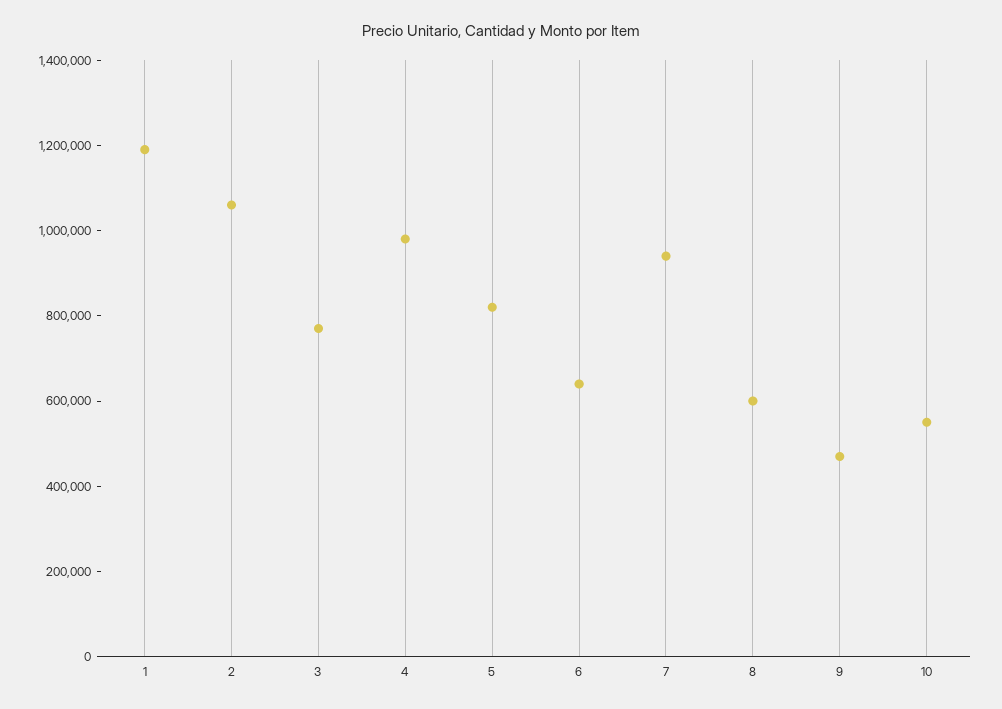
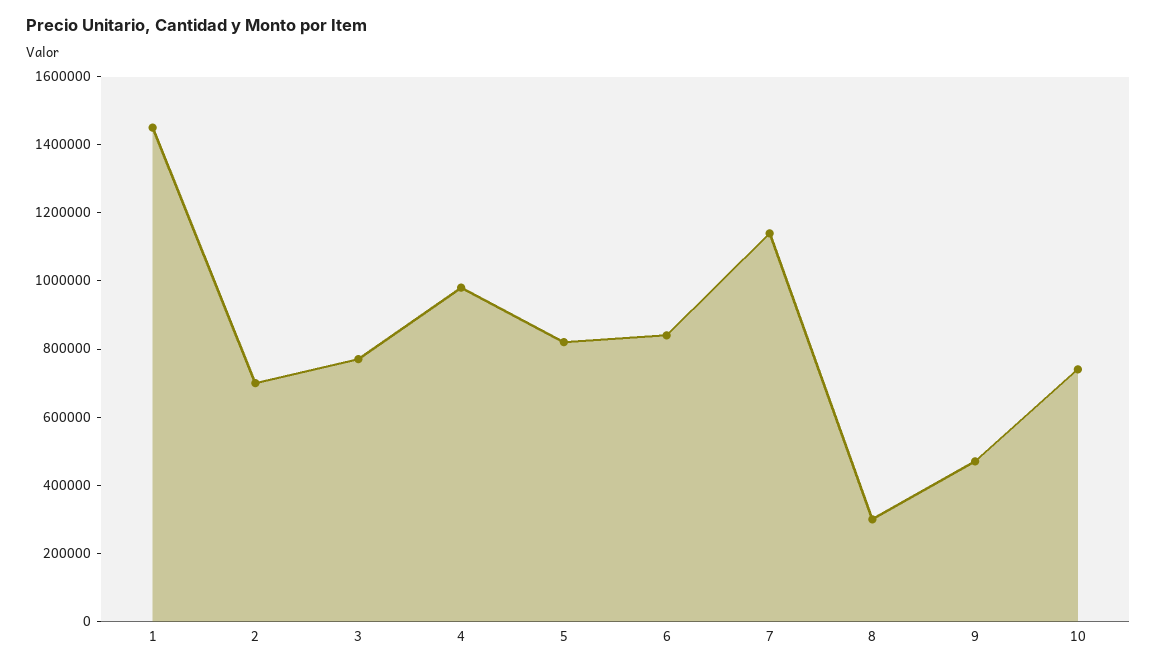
1: 1200000 -> 1450000
2: 1050000 -> 700000
6: 650000 -> 850000
7: 950000 -> 1150000
8: 600000 -> 300000
10: 550000 -> 750000

